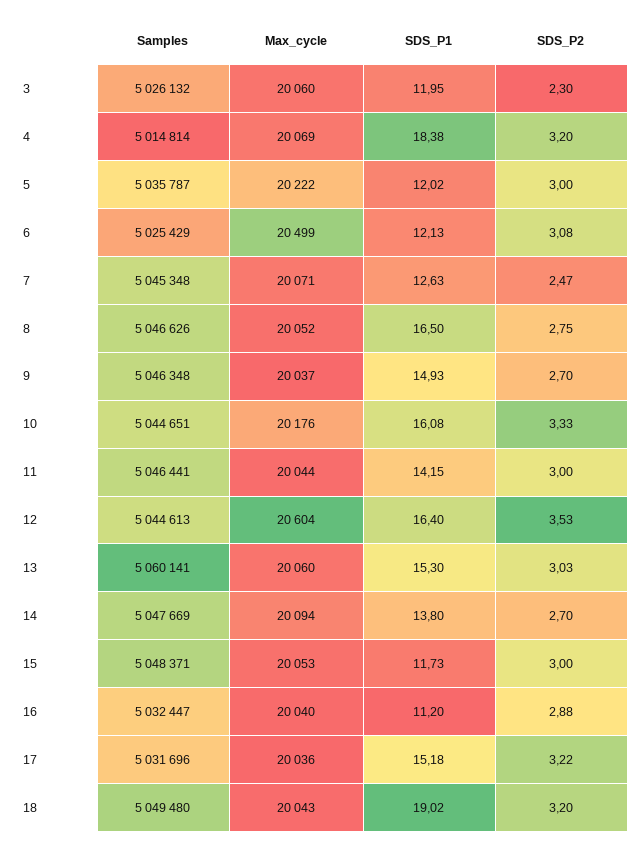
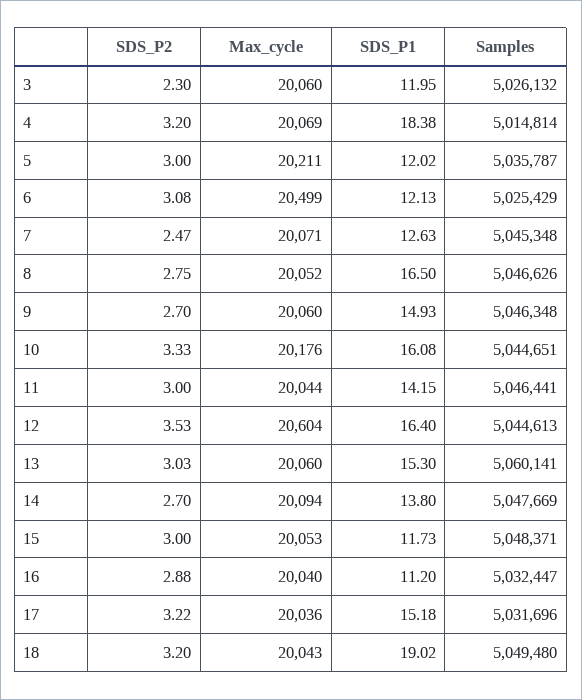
Max_cycle, 5: 20222 -> 20211
Max_cycle, 9: 20037 -> 20060

